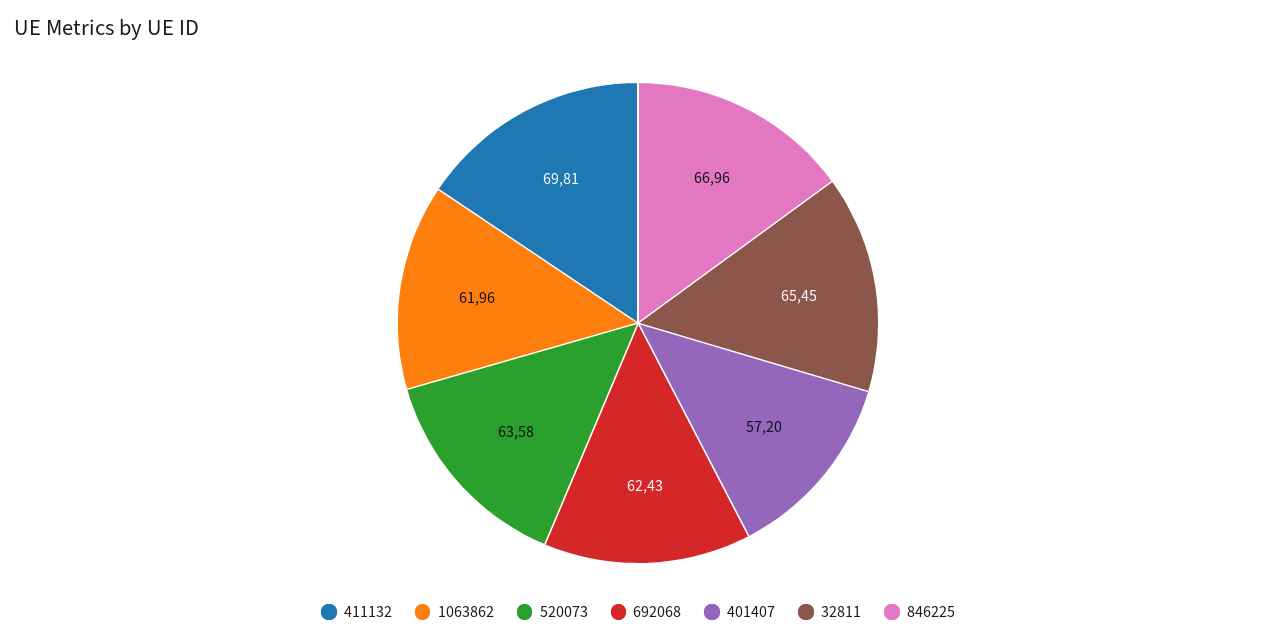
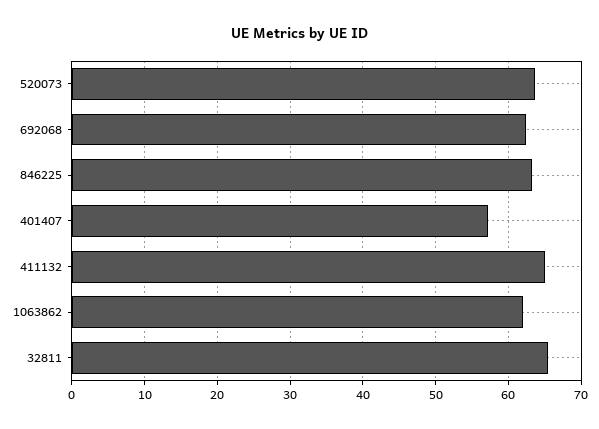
411132: 69.81 -> 65
846225: 66.96 -> 63

